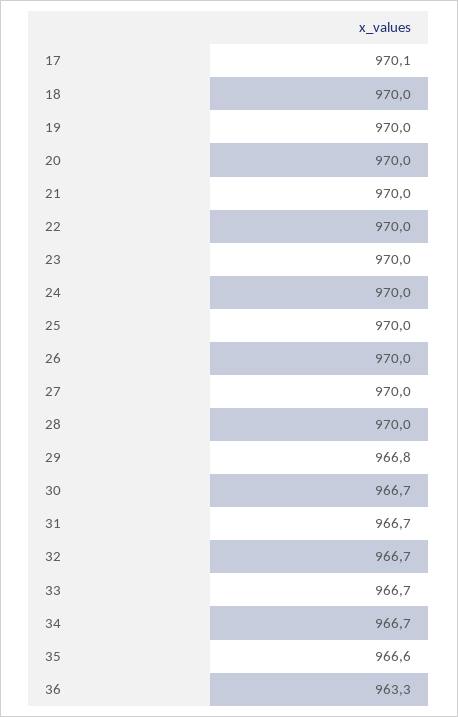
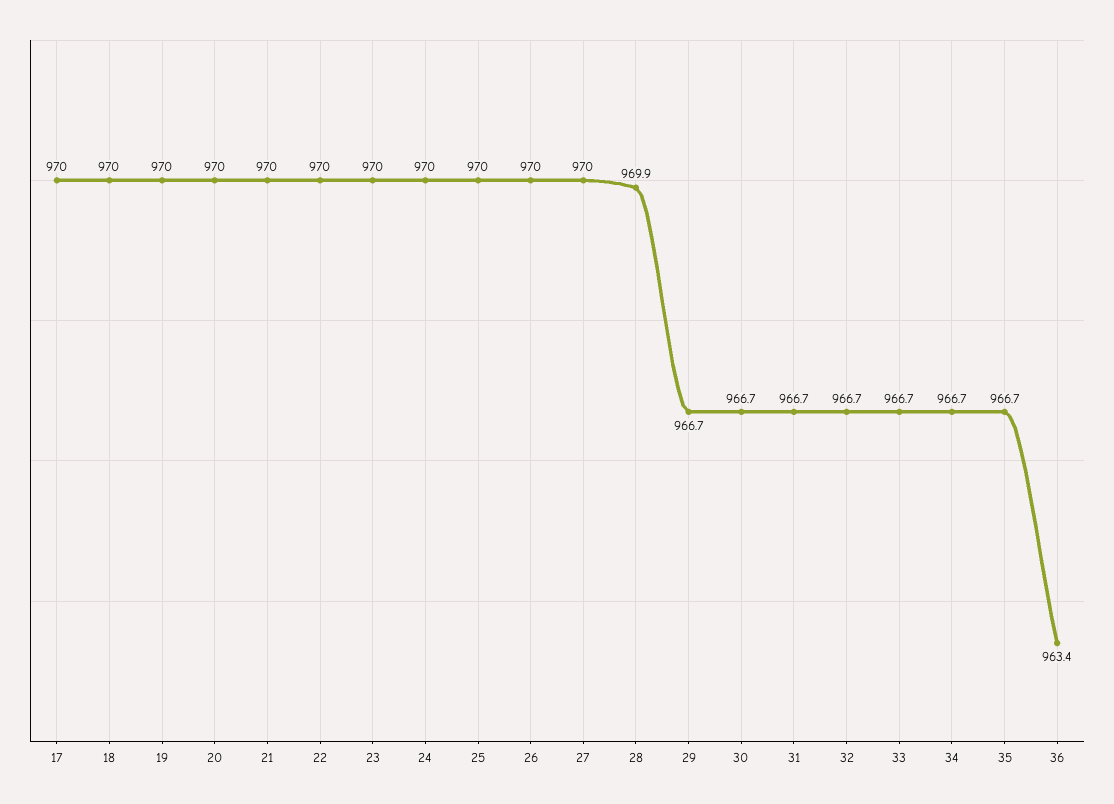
17: 970.1 -> 970
28: 970 -> 969.9
29: 966.8 -> 966.7
35: 966.6 -> 966.7
36: 963.3 -> 963.4

